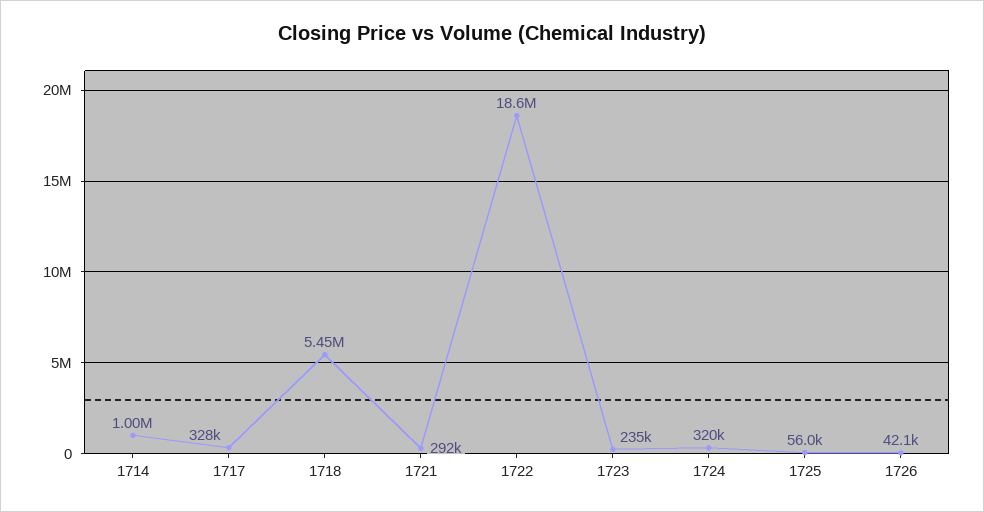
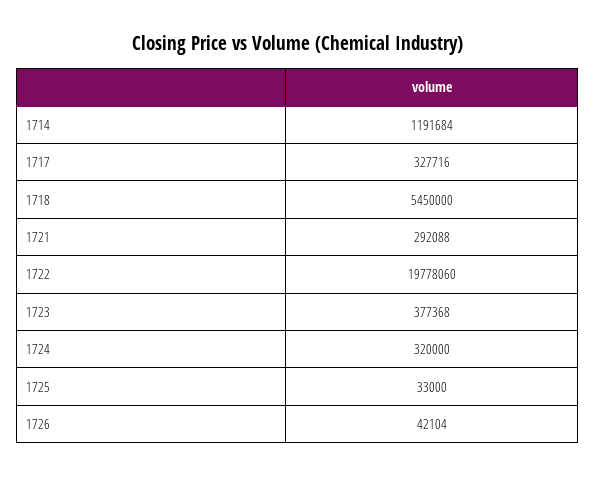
1714: 1000000 -> 1191684
1722: 18600000 -> 19778060
1723: 235000 -> 377368
1725: 56000 -> 33000

